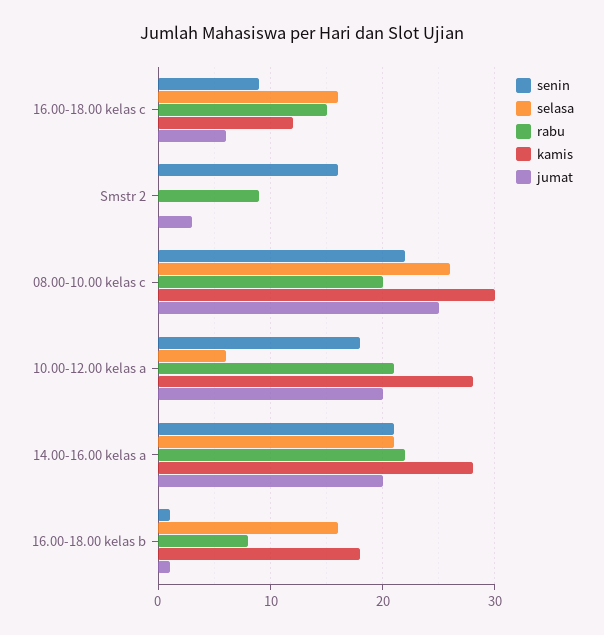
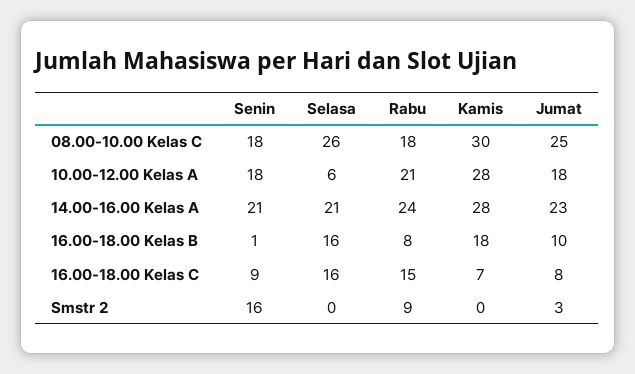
kamis, 16.00-18.00 kelas c: 12 -> 7
jumat, 16.00-18.00 kelas c: 6 -> 8
senin, 08.00-10.00 kelas c: 22 -> 18
rabu, 08.00-10.00 kelas c: 20 -> 18
jumat, 10.00-12.00 kelas a: 20 -> 18
rabu, 14.00-16.00 kelas a: 22 -> 24
jumat, 14.00-16.00 kelas a: 20 -> 23
jumat, 16.00-18.00 kelas b: 1 -> 10

